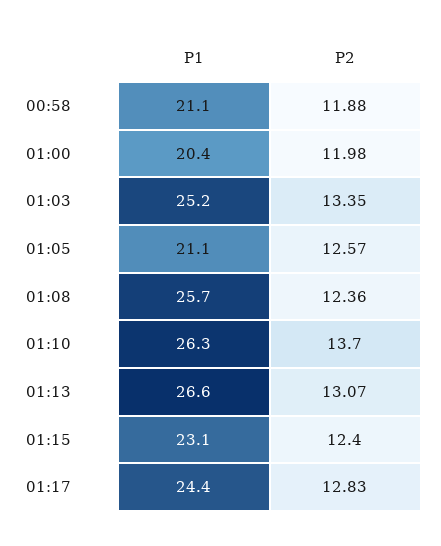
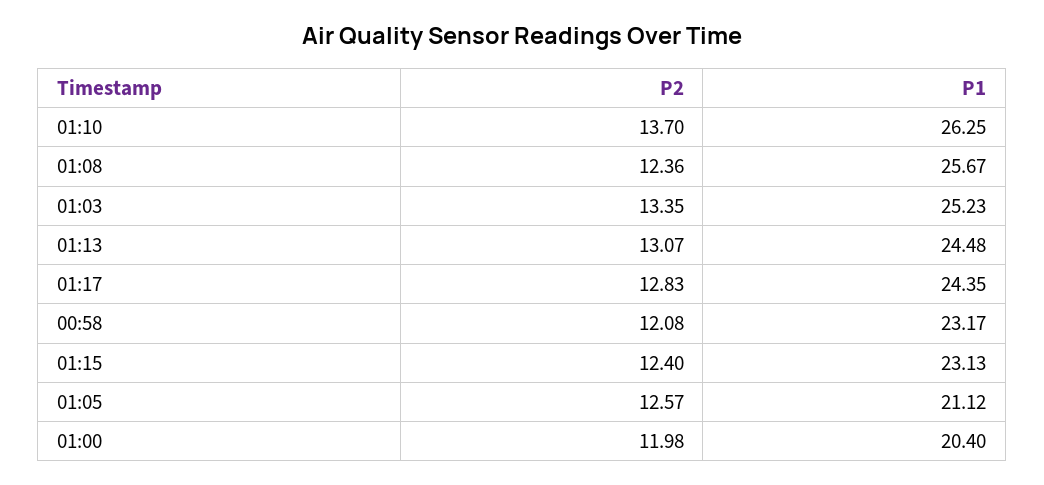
P1, 00:58: 21.1 -> 23.17
P2, 00:58: 11.88 -> 12.08
P1, 01:13: 26.6 -> 24.48

